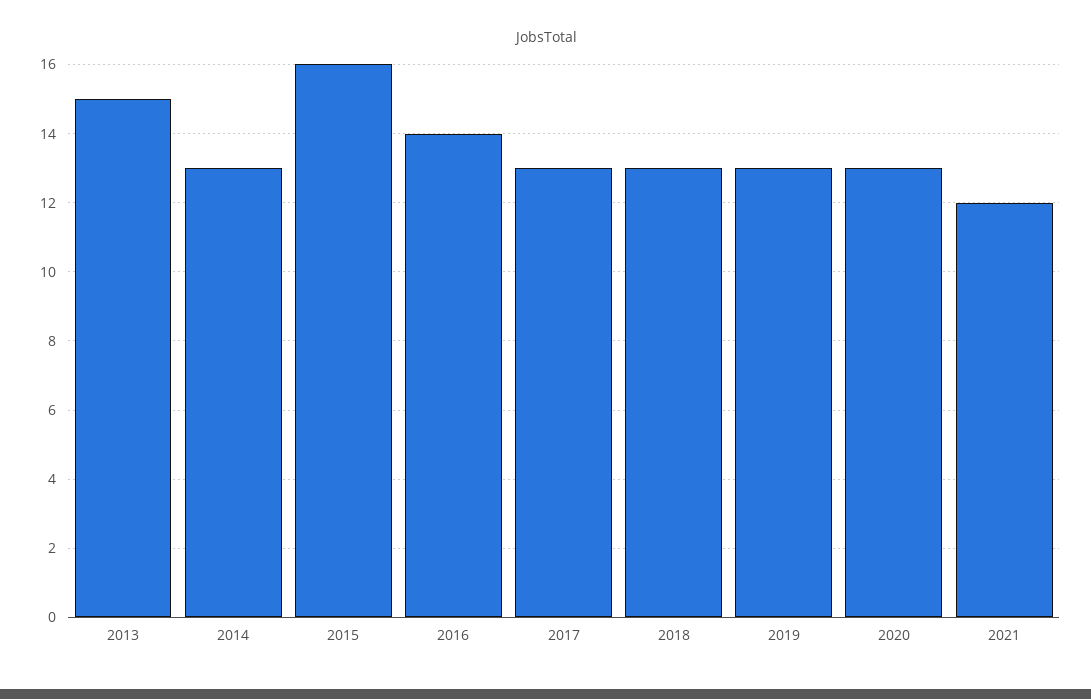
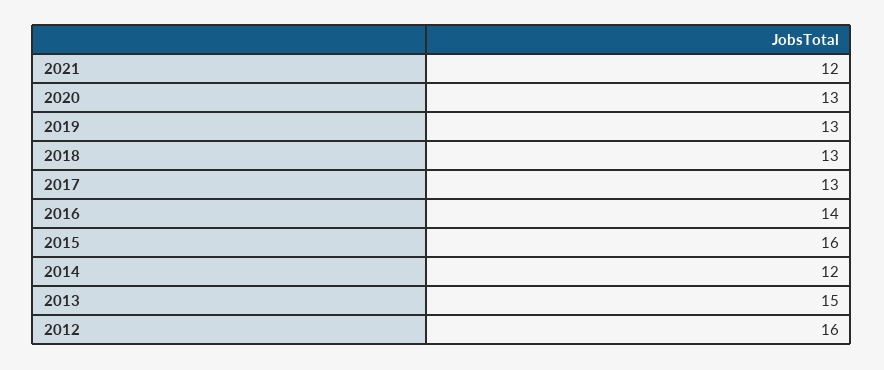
2014: 13 -> 12
2012: none -> 16

